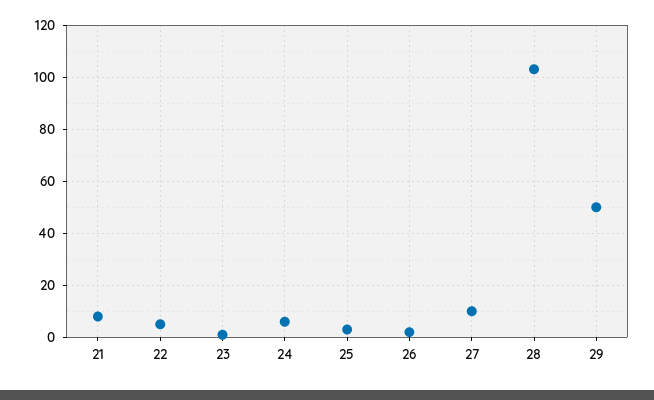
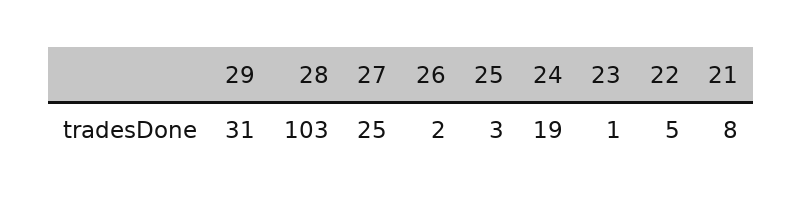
24: 5 -> 19
27: 10 -> 25
29: 50 -> 31

